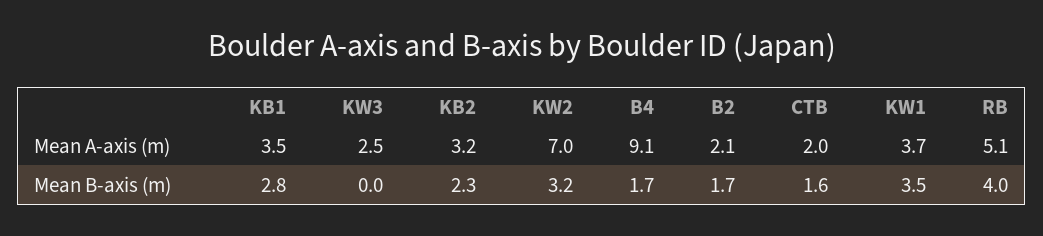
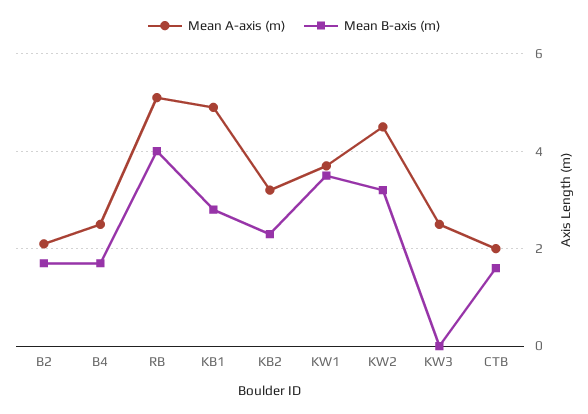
Mean A-axis (m), KB1: 3.5 -> 5
Mean A-axis (m), KW2: 7 -> 4.5
Mean A-axis (m), B4: 9.1 -> 2.5

